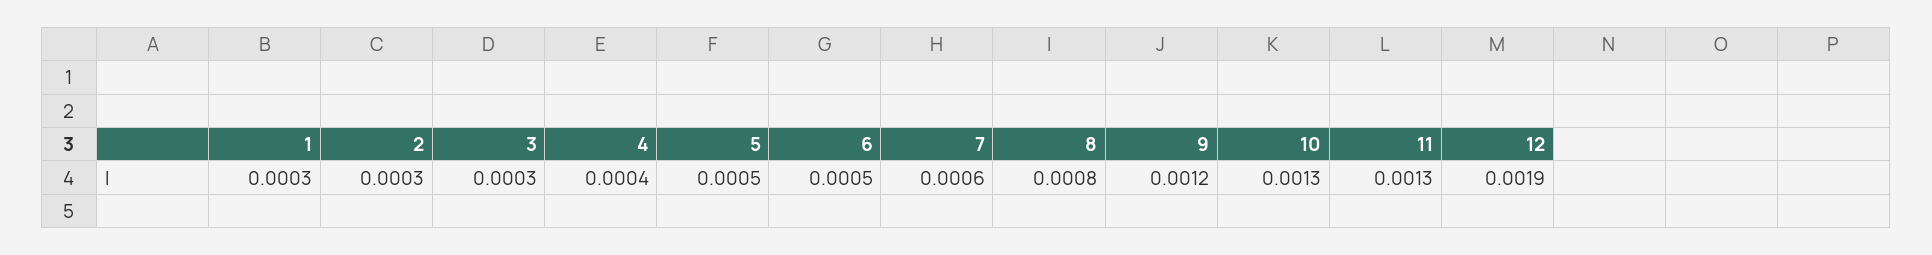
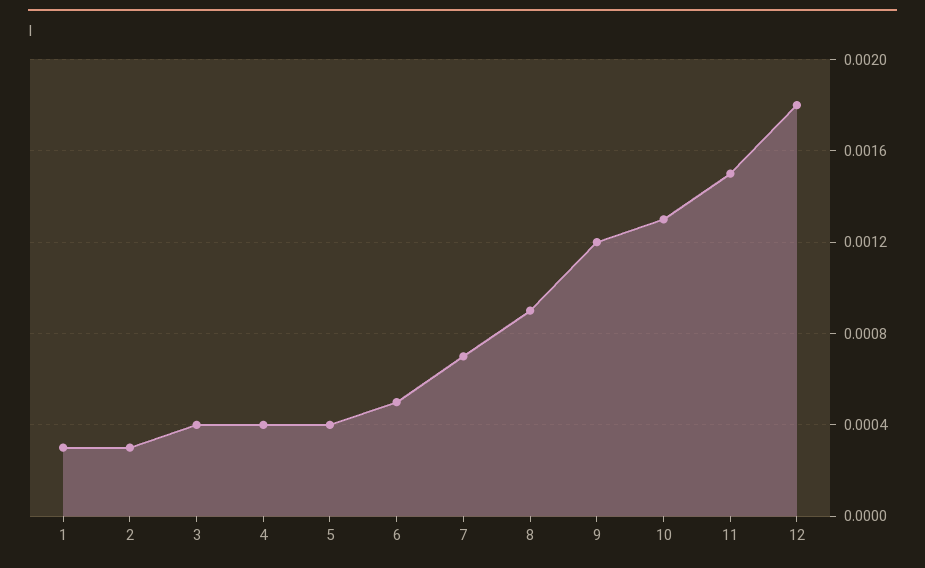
3: 0.0003 -> 0.0004
5: 0.0005 -> 0.0004
7: 0.0006 -> 0.0007
8: 0.0008 -> 0.0009
11: 0.0013 -> 0.0015
12: 0.0019 -> 0.0018

